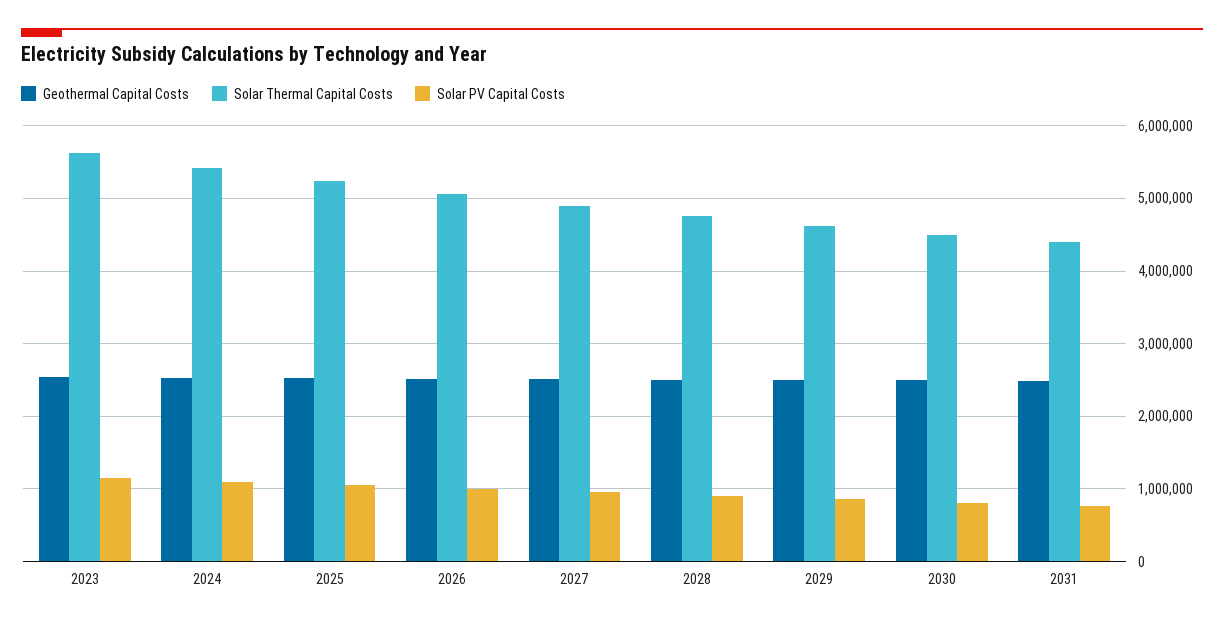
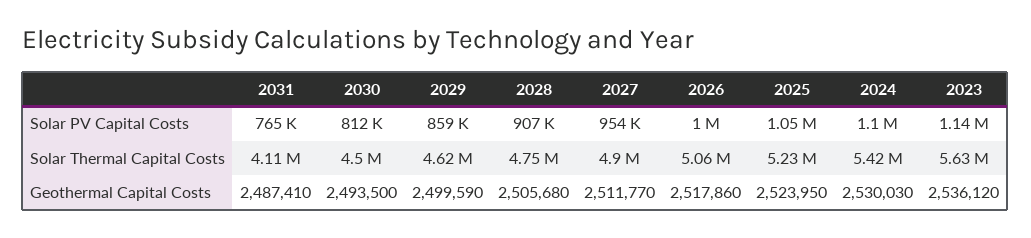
Solar Thermal Capital Costs, 2031: 4400000 -> 4110000

